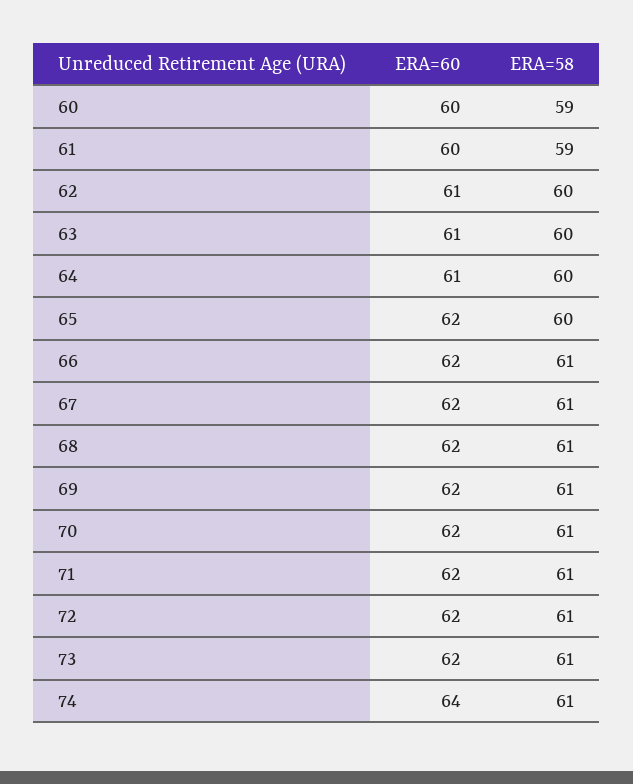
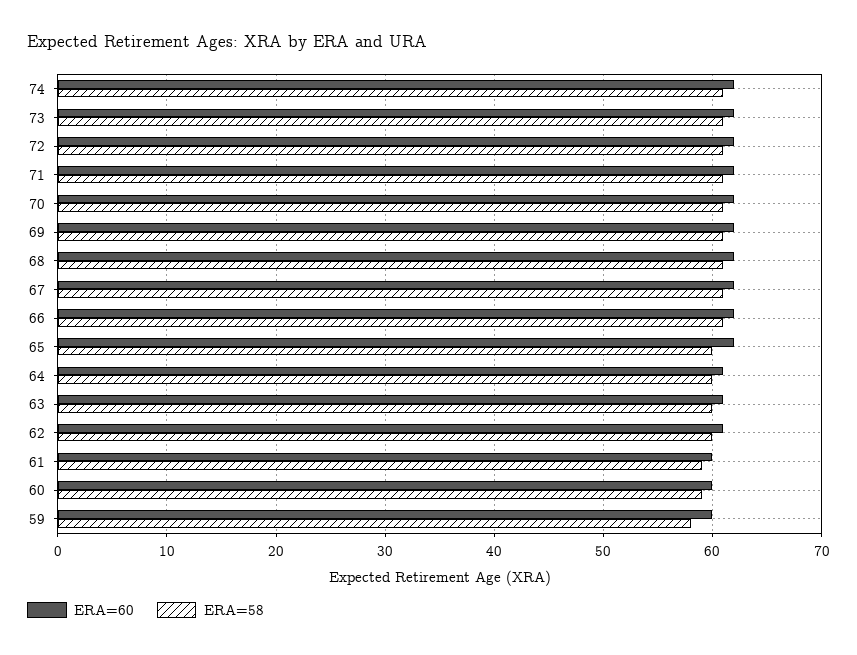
ERA=60, 74: 64 -> 62
ERA=60, 59: none -> 60
ERA=58, 59: none -> 58

